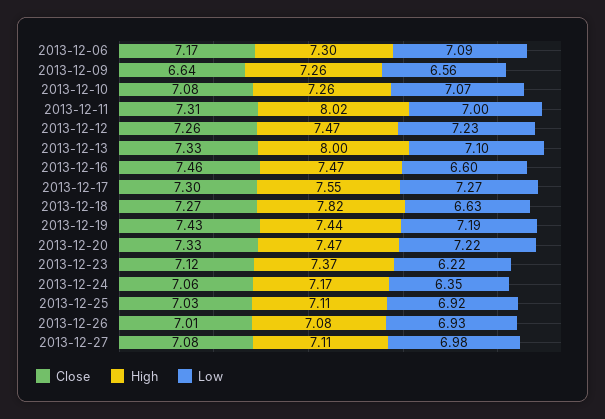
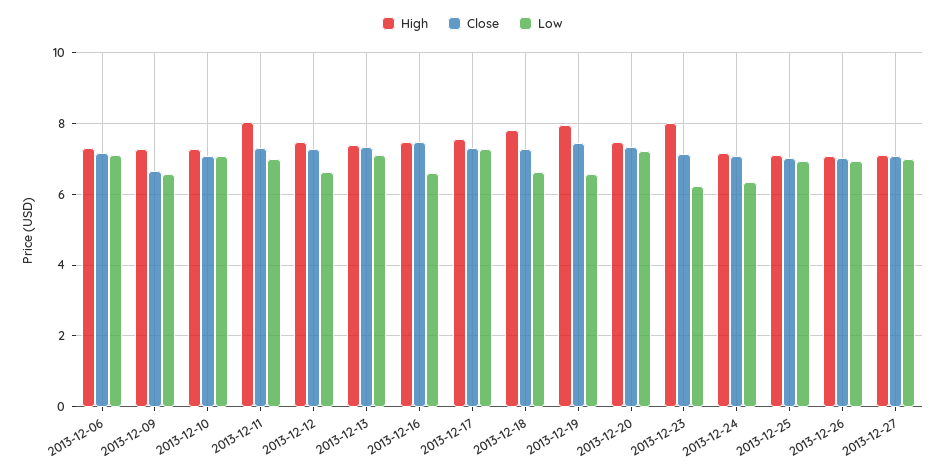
Low, 2013-12-12: 7.23 -> 6.6
High, 2013-12-13: 8 -> 7.4
High, 2013-12-19: 7.44 -> 8
Low, 2013-12-19: 7.19 -> 6.6
High, 2013-12-23: 7.37 -> 8

